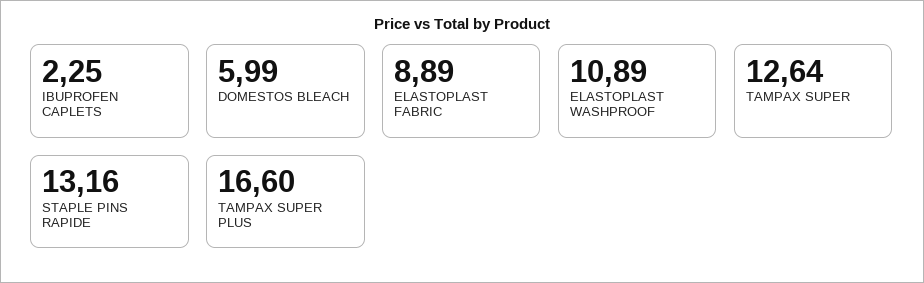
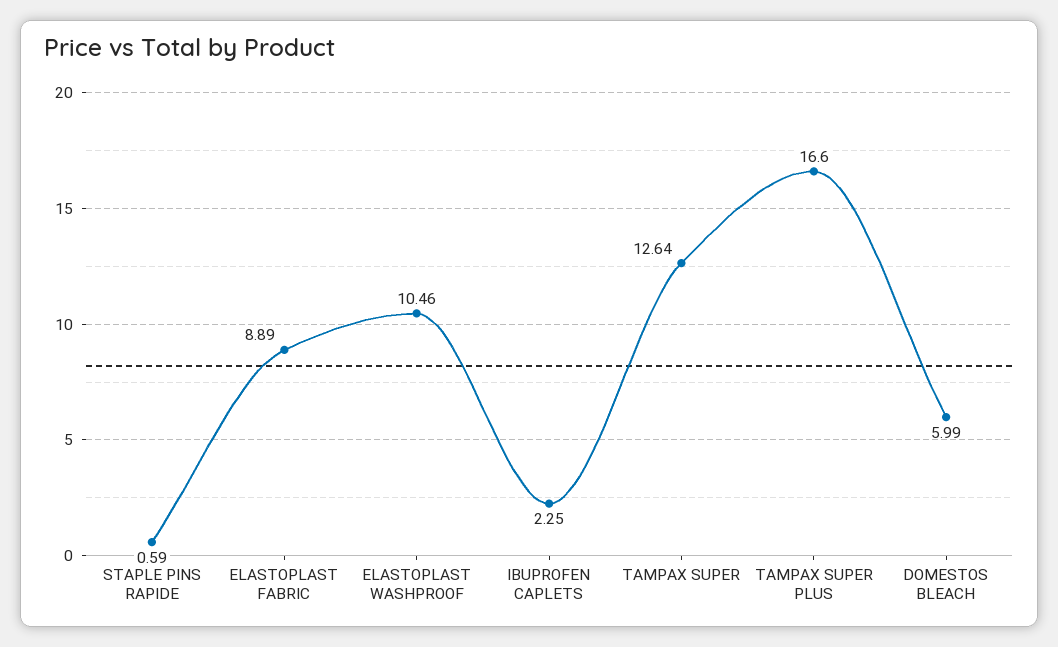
ELASTOPLAST WASHPROOF: 10.89 -> 10.46
STAPLE PINS RAPIDE: 13.16 -> 0.59

